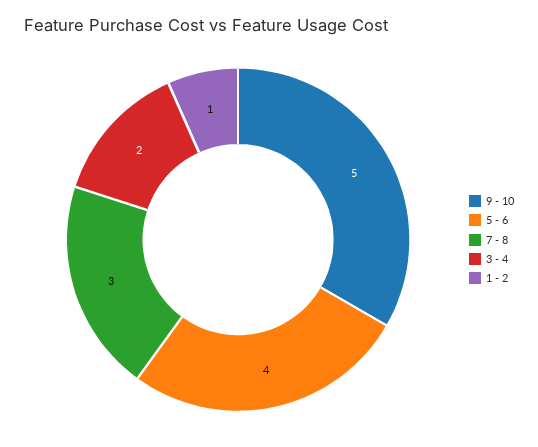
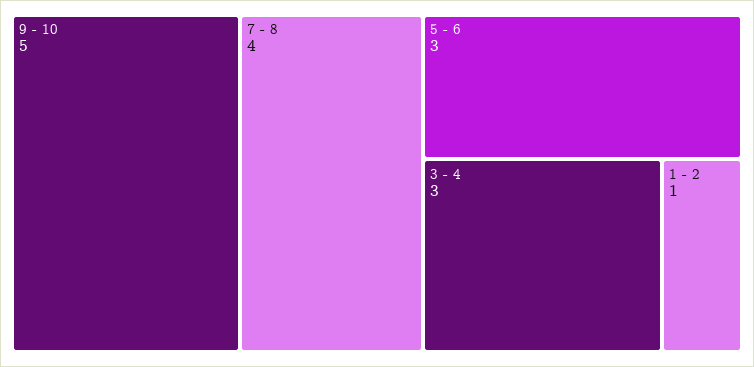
5 - 6: 4 -> 3
7 - 8: 3 -> 4
3 - 4: 2 -> 3

